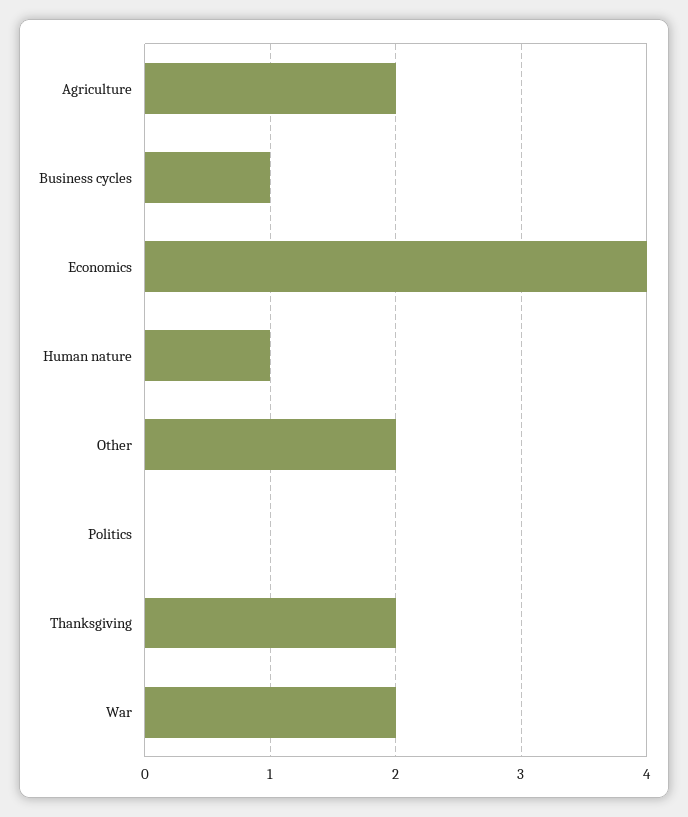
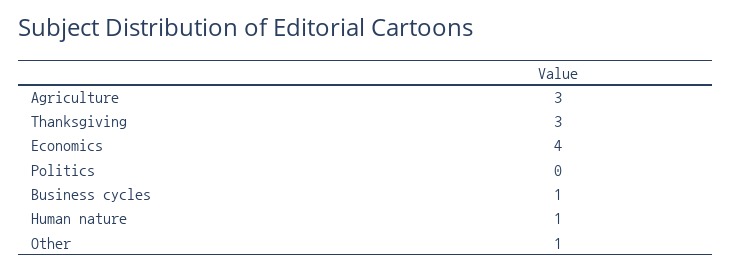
Agriculture: 2 -> 3
Other: 2 -> 1
Thanksgiving: 2 -> 3
War: 2 -> none

